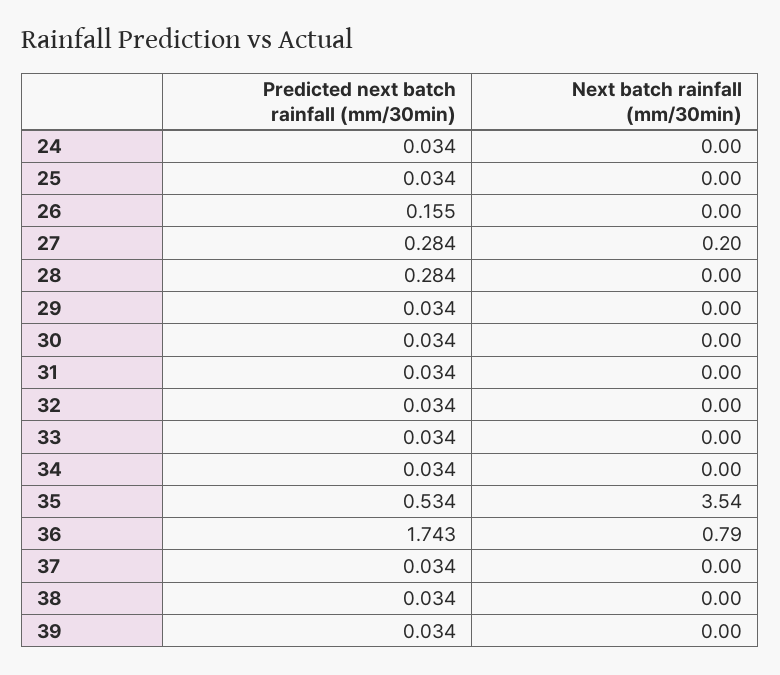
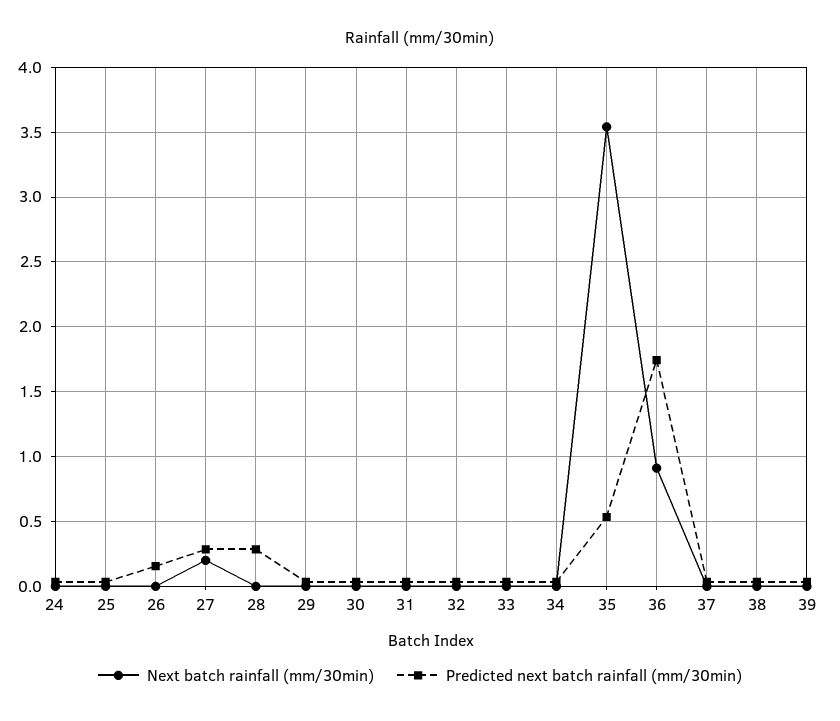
Next batch rainfall (mm/30min), 36: 0.79 -> 0.9

